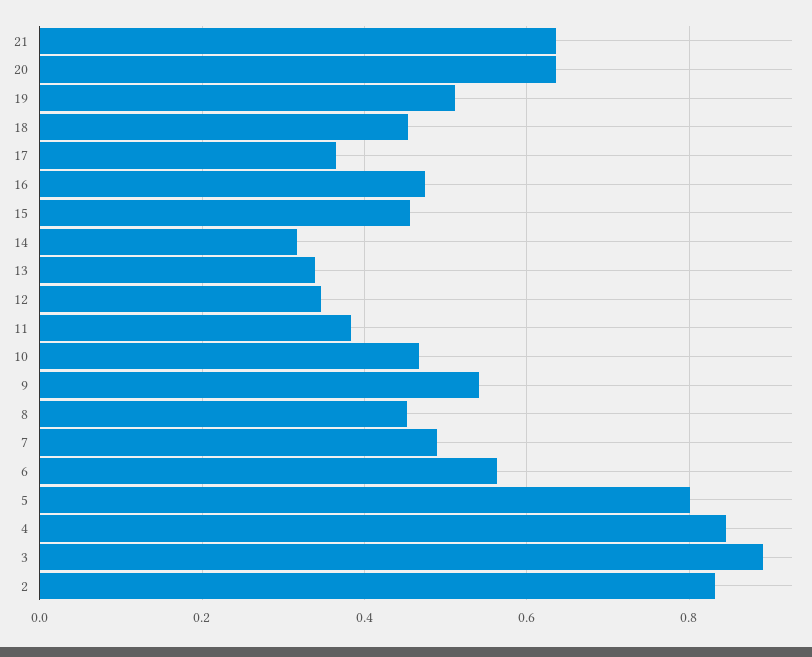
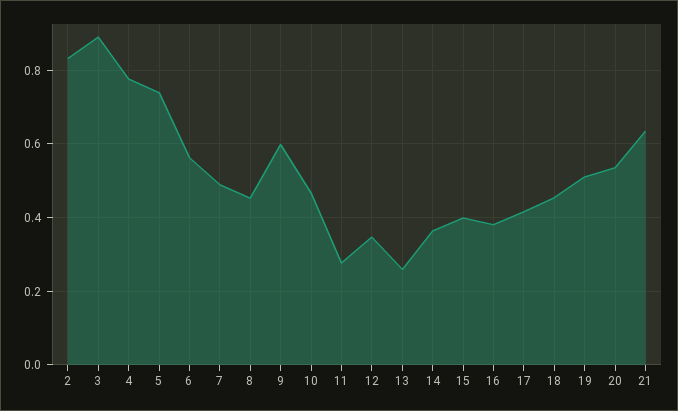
20: 0.64 -> 0.54
17: 0.36 -> 0.42
16: 0.48 -> 0.38
15: 0.46 -> 0.4
14: 0.32 -> 0.36
13: 0.34 -> 0.26
11: 0.38 -> 0.28
9: 0.54 -> 0.6
5: 0.8 -> 0.74
4: 0.84 -> 0.78

